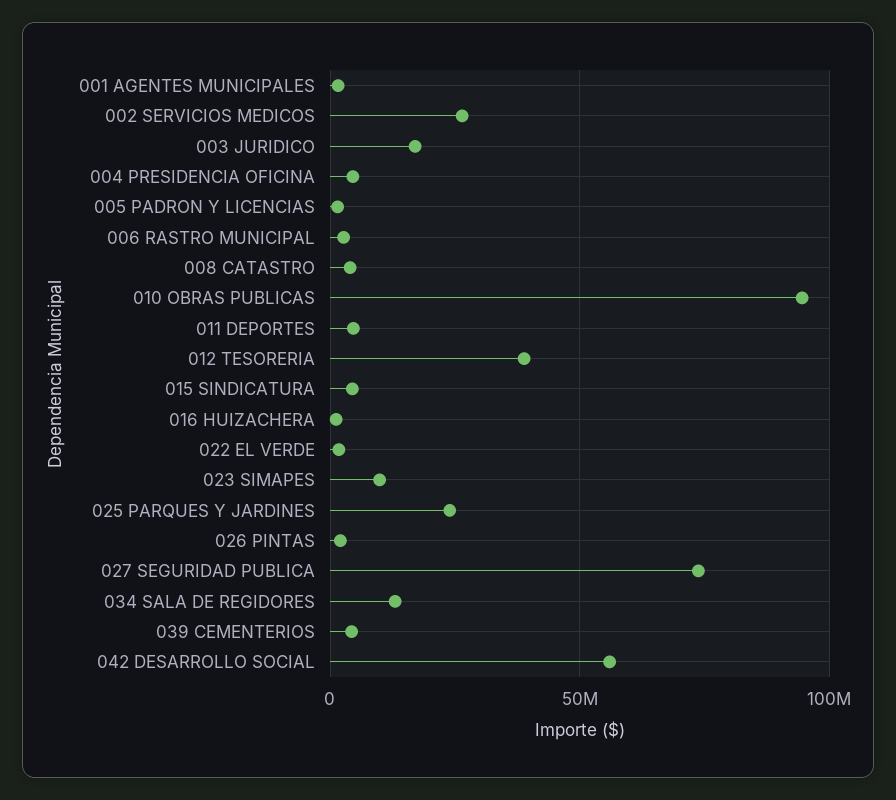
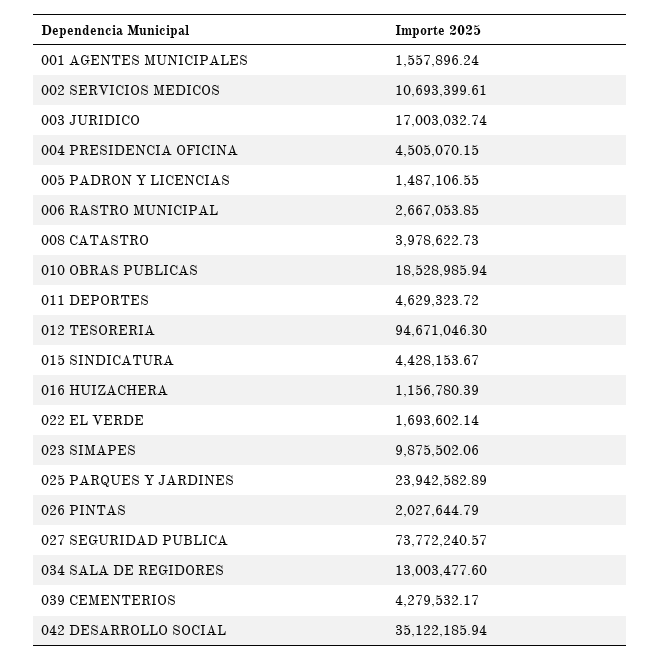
002 SERVICIOS MEDICOS: 25000000 -> 10693399.61
010 OBRAS PUBLICAS: 95000000 -> 18528985.94
012 TESORERIA: 40000000 -> 94671046.3
042 DESARROLLO SOCIAL: 55000000 -> 35122185.94

